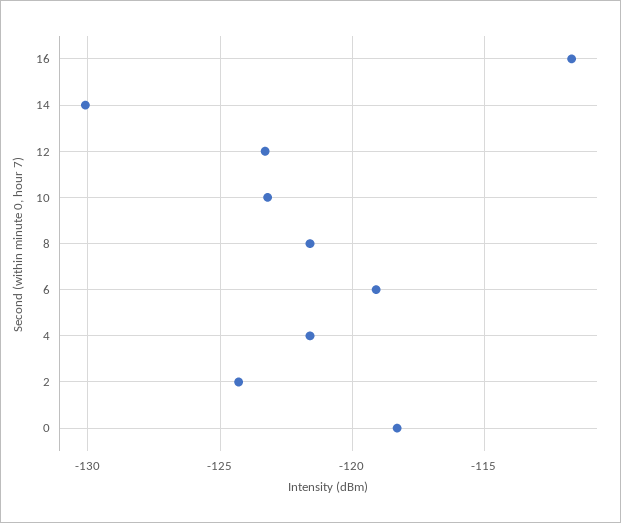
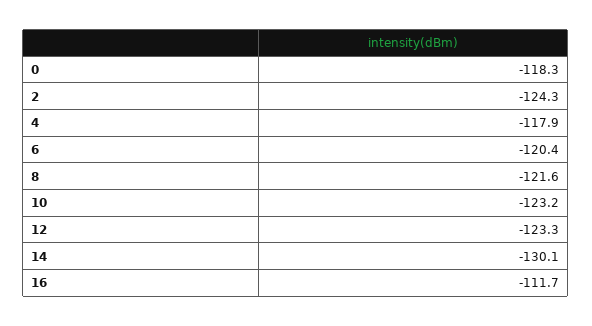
6: -119 -> -120.4
4: -121.5 -> -117.9

